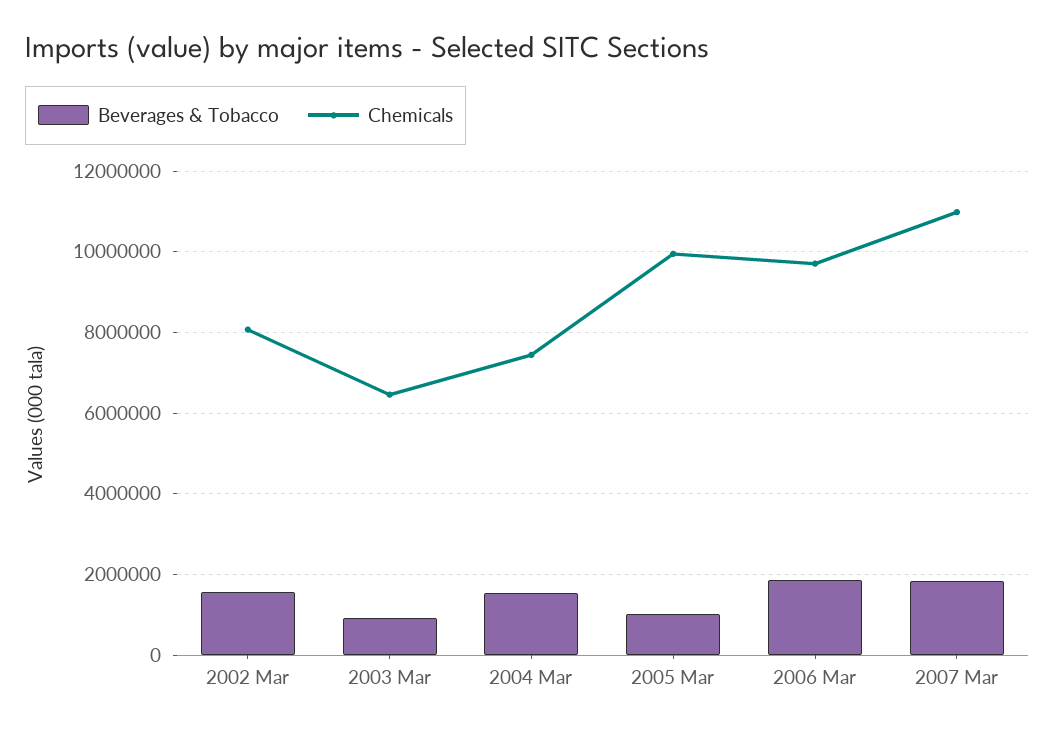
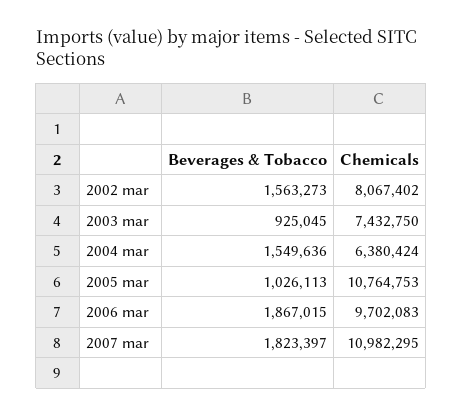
Chemicals, 2003 Mar: 6400000 -> 7432750
Chemicals, 2004 Mar: 7400000 -> 6380424
Chemicals, 2005 Mar: 10000000 -> 10764753

